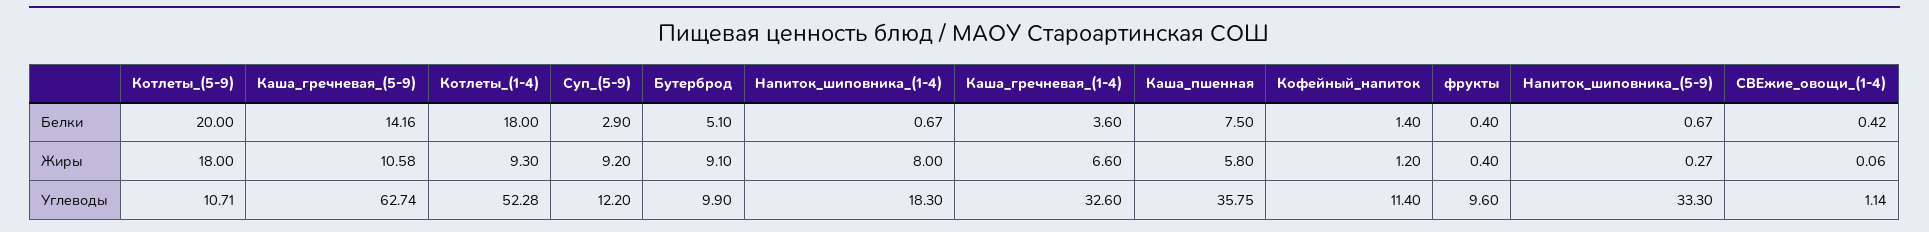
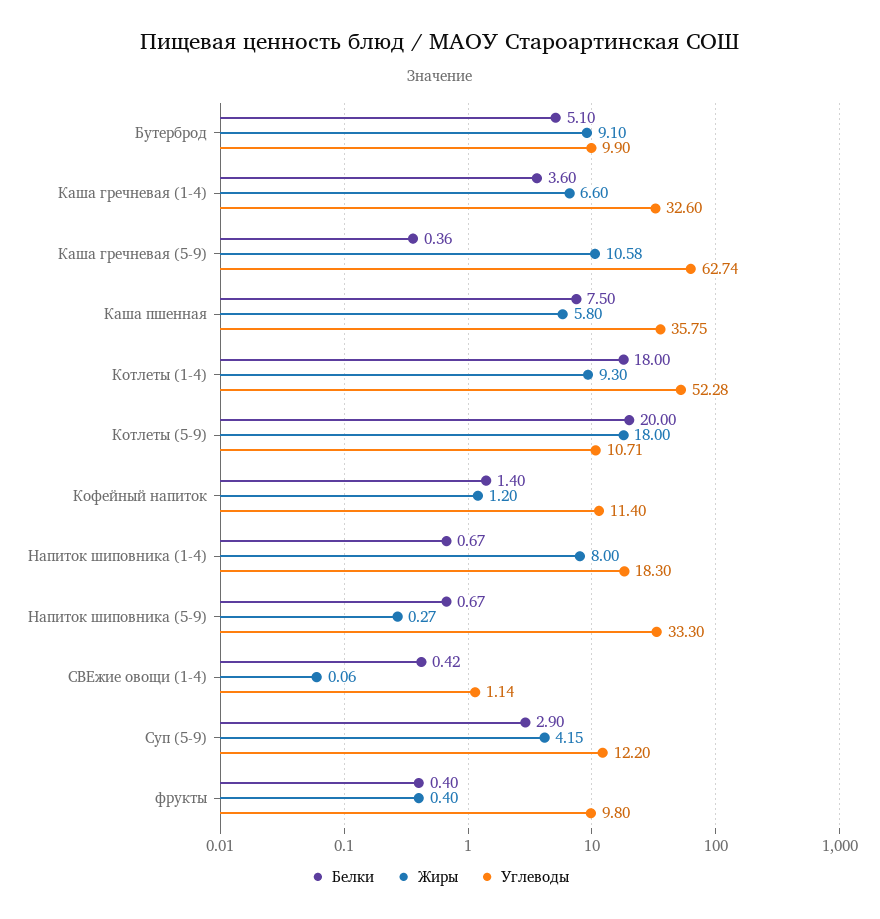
Белки, Каша_гречневая_(5-9): 14.16 -> 0.36
Жиры, Суп_(5-9): 9.2 -> 4.15
Углеводы, фрукты: 9.6 -> 9.8

